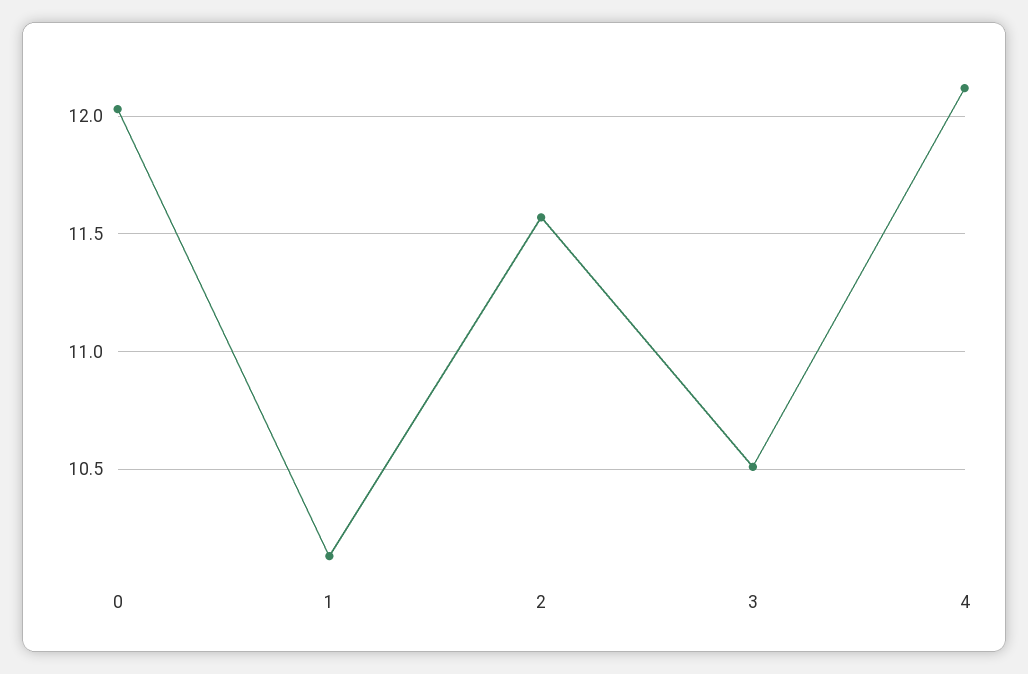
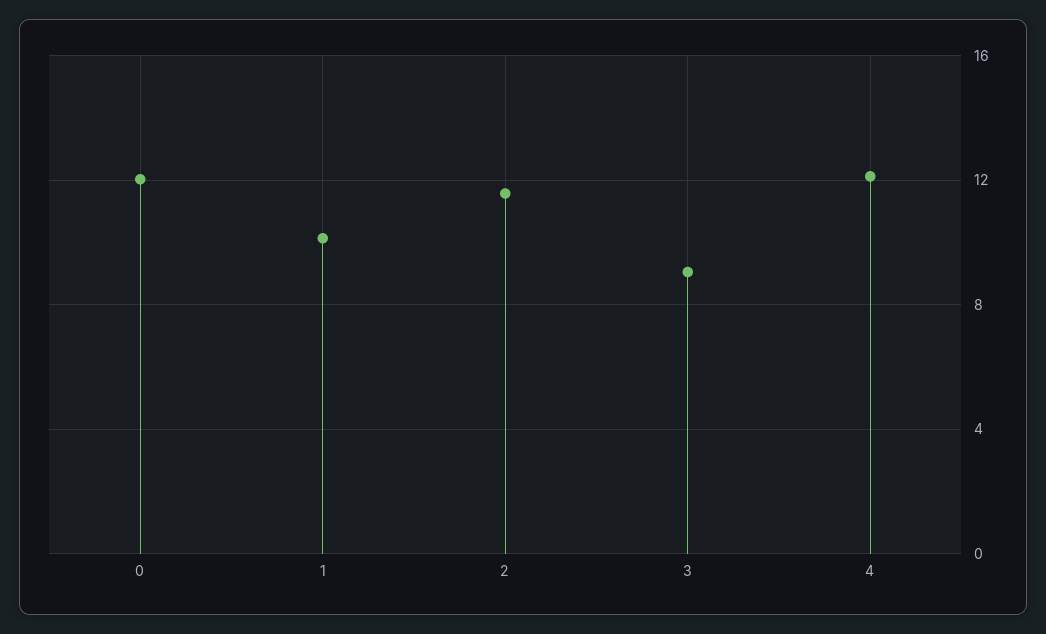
3: 10.5 -> 9

